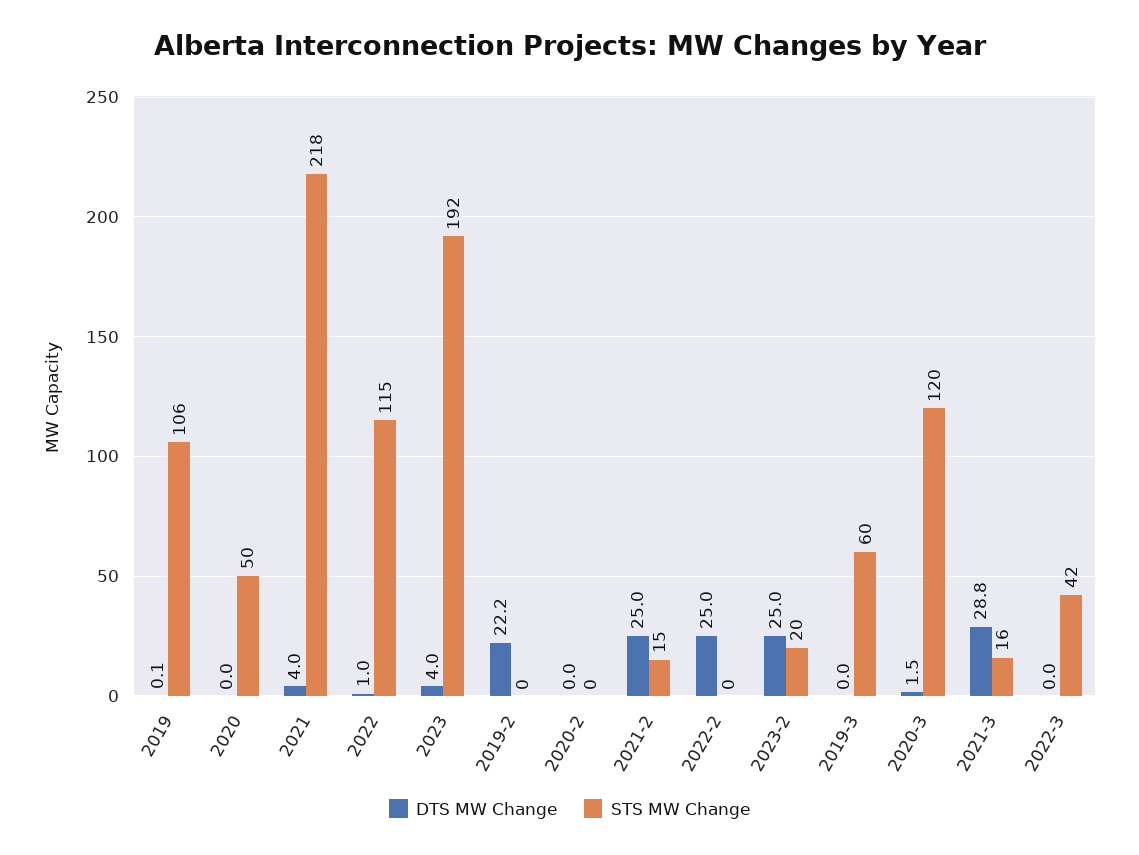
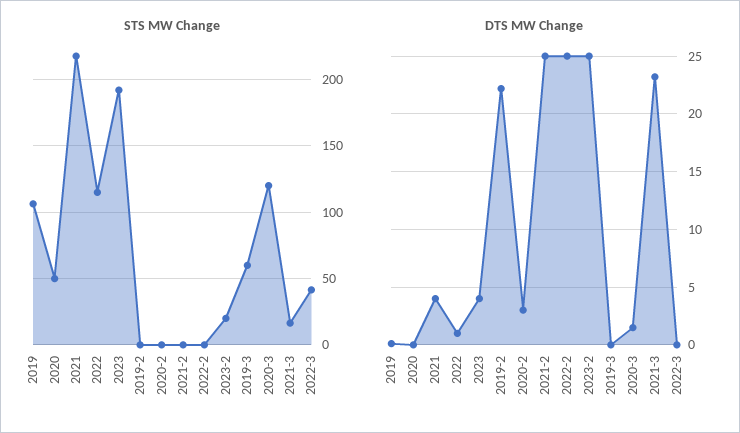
DTS MW Change, 2020-2: 0 -> 3
STS MW Change, 2021-2: 15 -> 0
DTS MW Change, 2021-3: 28.8 -> 23

